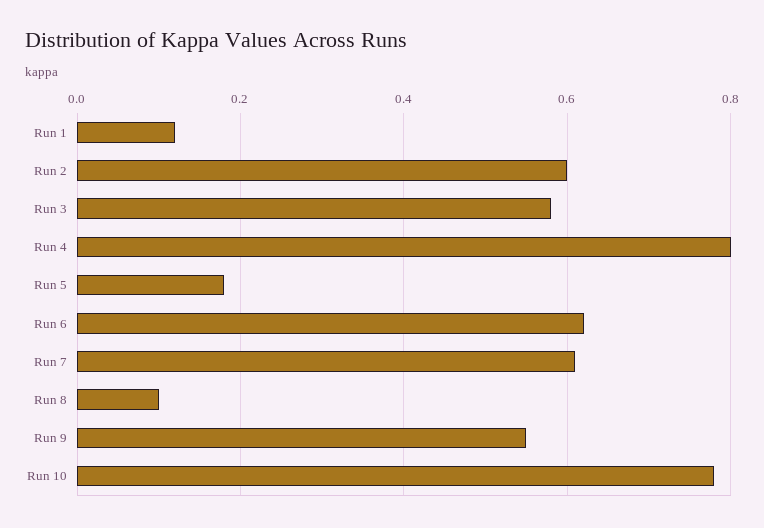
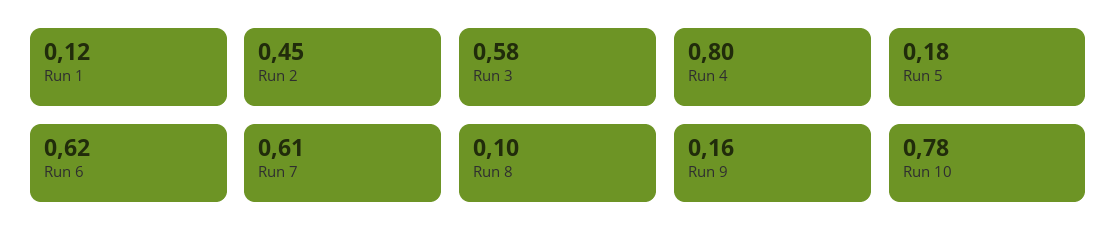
Run 2: 0.6 -> 0.45
Run 9: 0.55 -> 0.16

